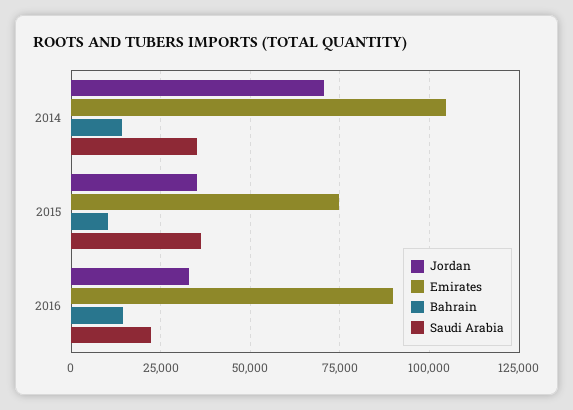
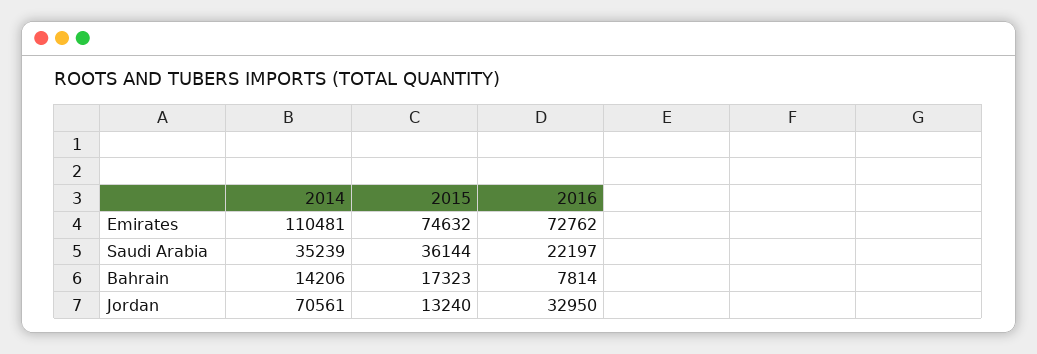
Emirates, 2014: 105000 -> 110481
Jordan, 2015: 35000 -> 13240
Bahrain, 2015: 10000 -> 17323
Emirates, 2016: 90000 -> 72762
Bahrain, 2016: 15000 -> 7814

